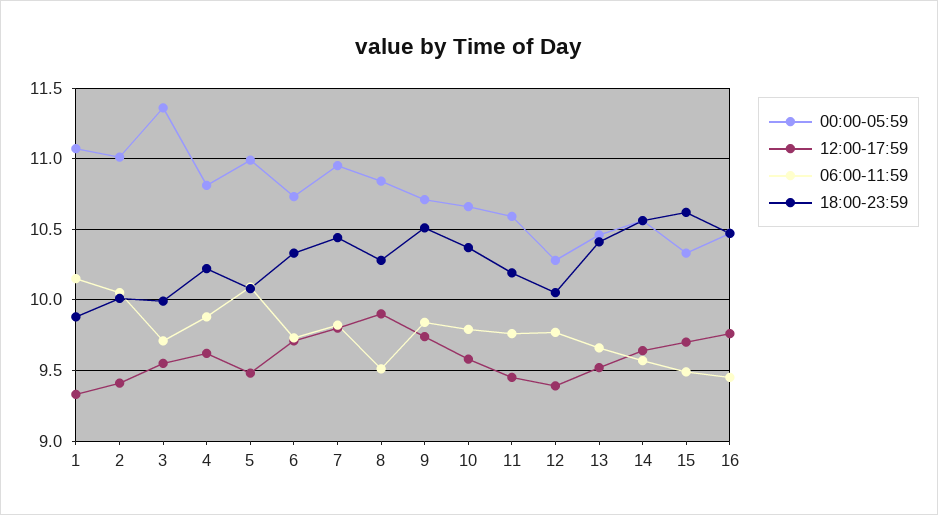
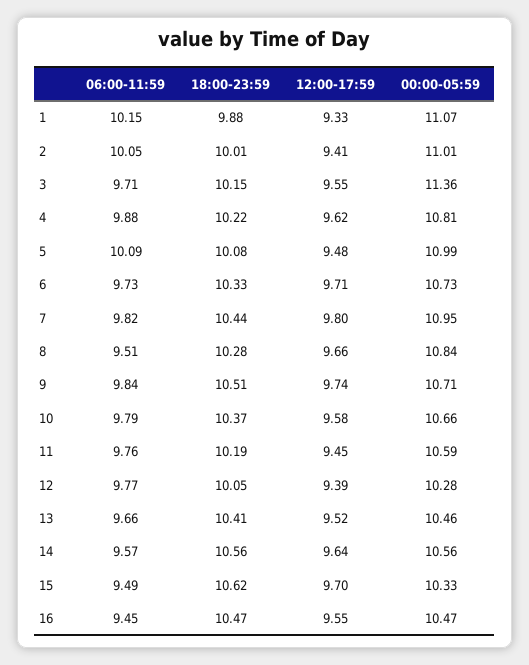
18:00-23:59, 3: 10 -> 10.15
12:00-17:59, 8: 9.9 -> 9.66
12:00-17:59, 16: 9.75 -> 9.55

